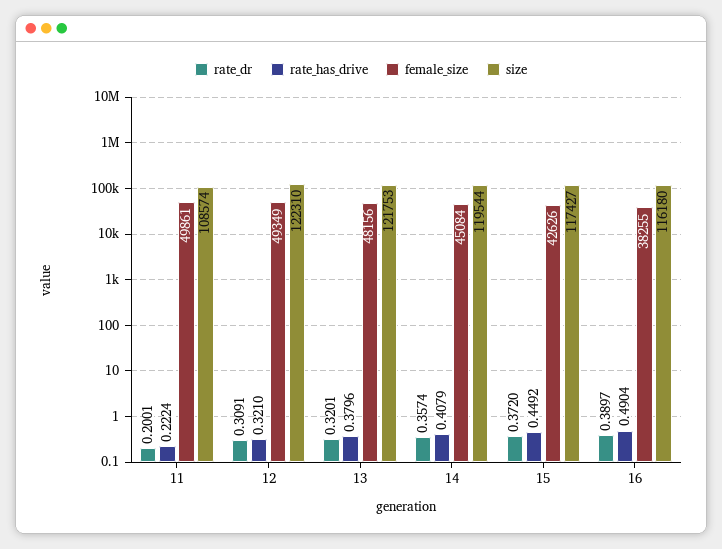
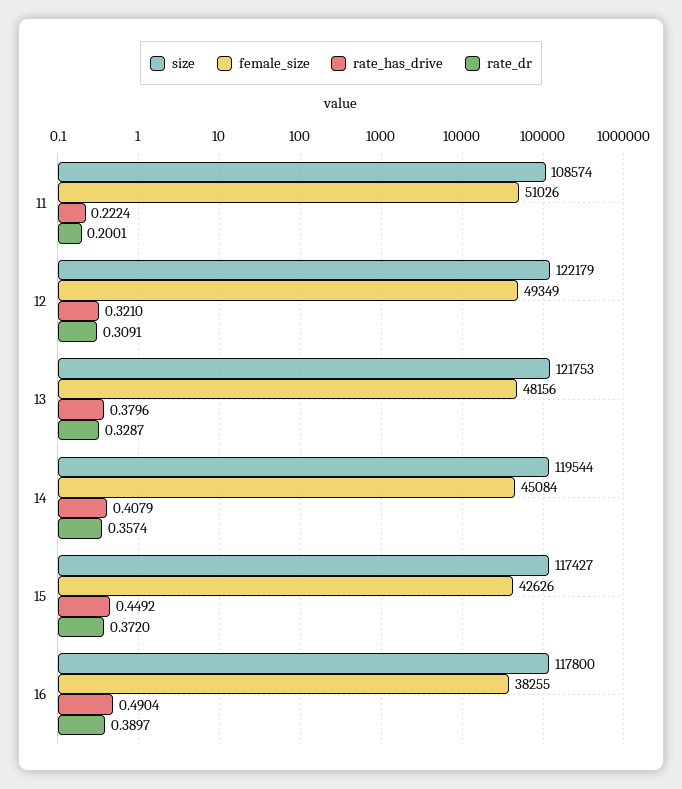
female_size, 11: 49861 -> 51026
size, 12: 122310 -> 122179
rate_dr, 13: 0.3201 -> 0.3287
size, 16: 116180 -> 117800

